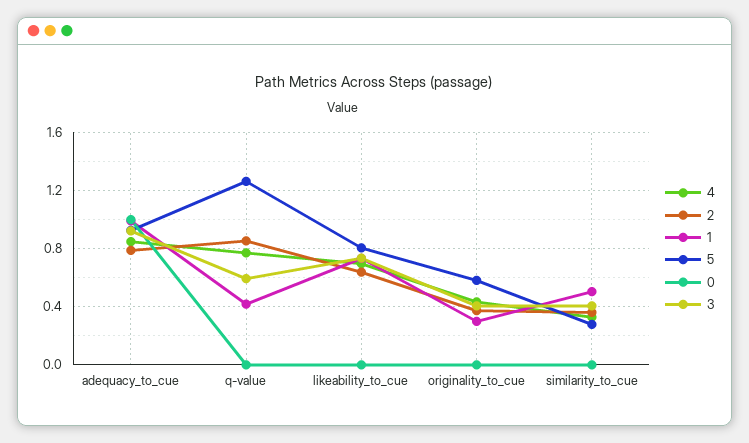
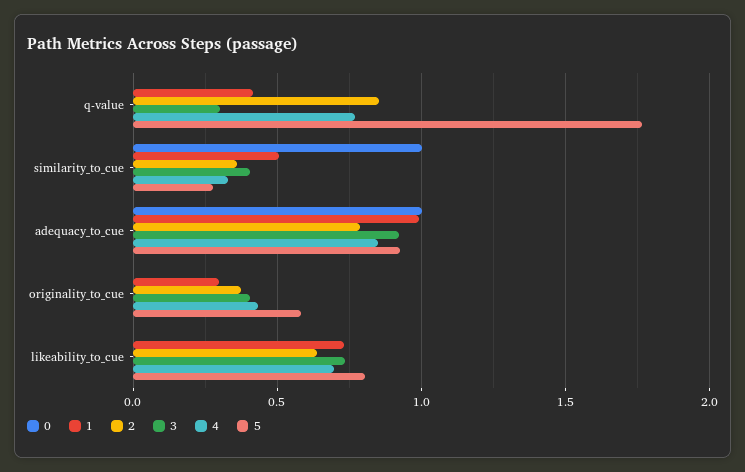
5, q-value: 1.25 -> 1.75
3, q-value: 0.6 -> 0.3
0, similarity_to_cue: 0 -> 1

